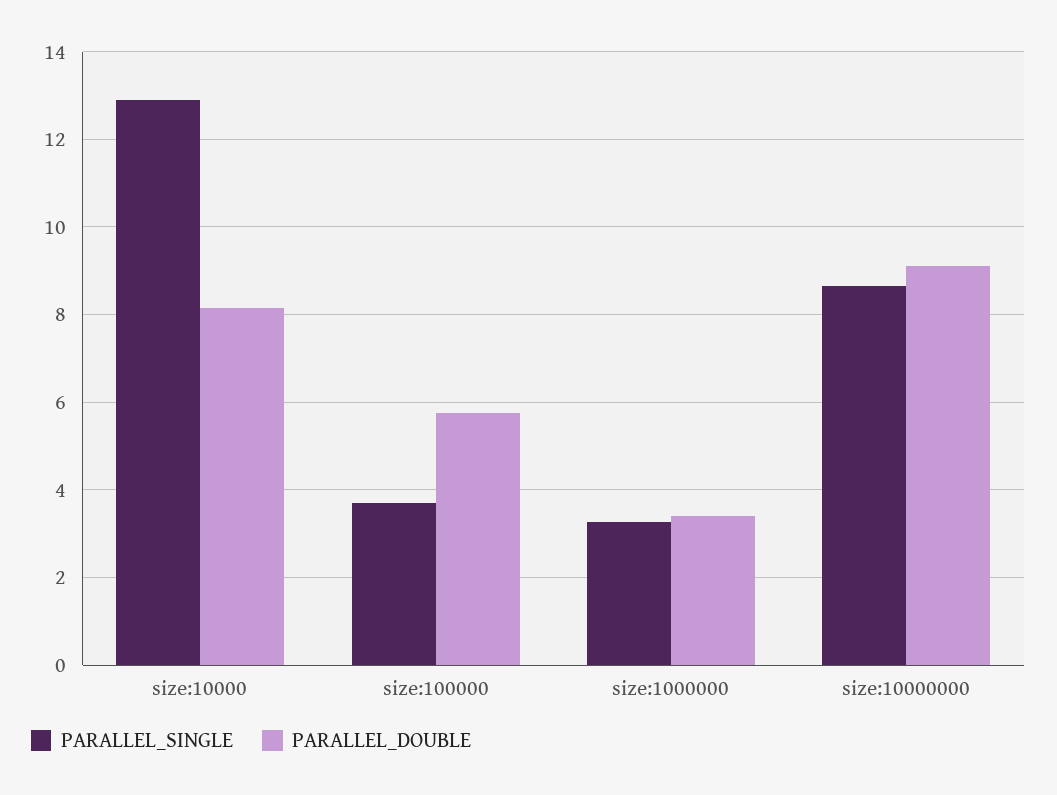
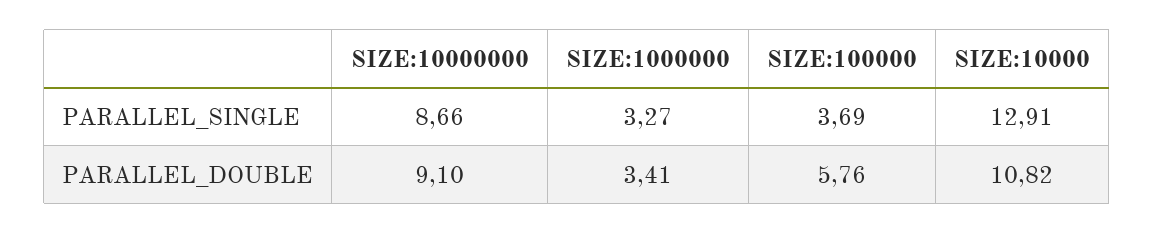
PARALLEL_DOUBLE, size:10000: 8.2 -> 10.82

